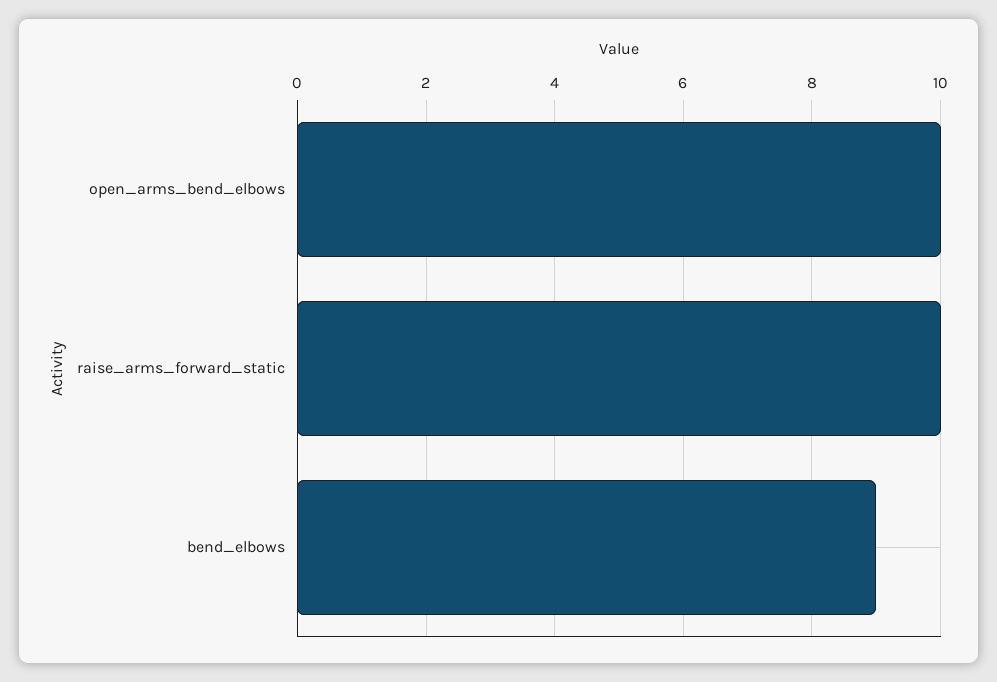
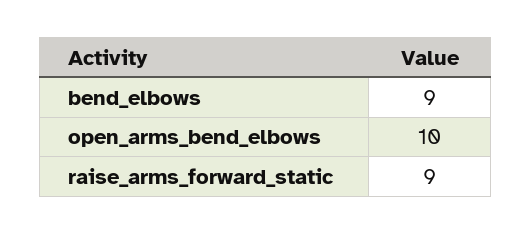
raise_arms_forward_static: 10 -> 9

